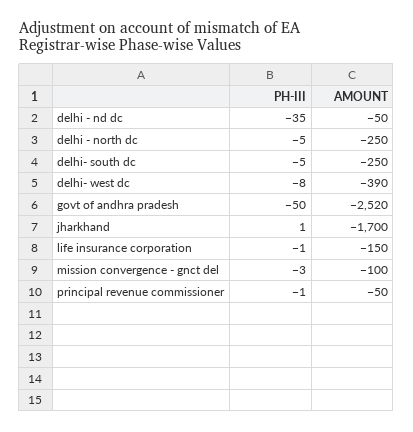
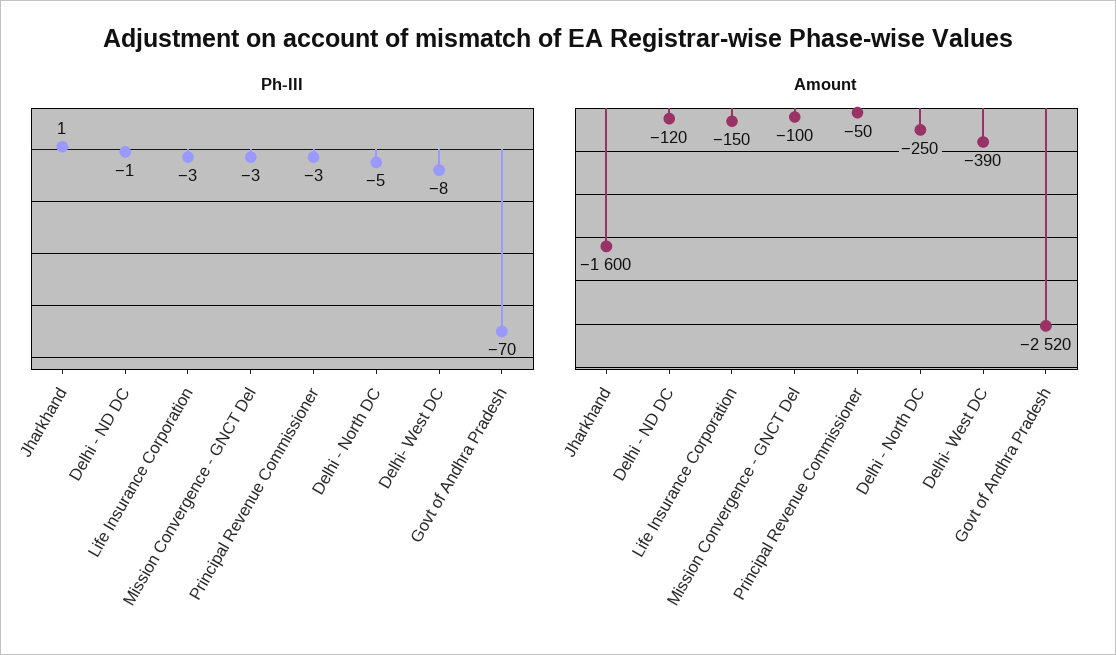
PH-III, delhi - nd dc: -35 -> -1
AMOUNT, delhi - nd dc: -50 -> -120
PH-III, delhi- south dc: -5 -> none
AMOUNT, delhi- south dc: -250 -> none
PH-III, govt of andhra pradesh: -50 -> -70
AMOUNT, jharkhand: -1700 -> -1600
PH-III, life insurance corporation: -1 -> -3
PH-III, principal revenue commissioner: -1 -> -3

